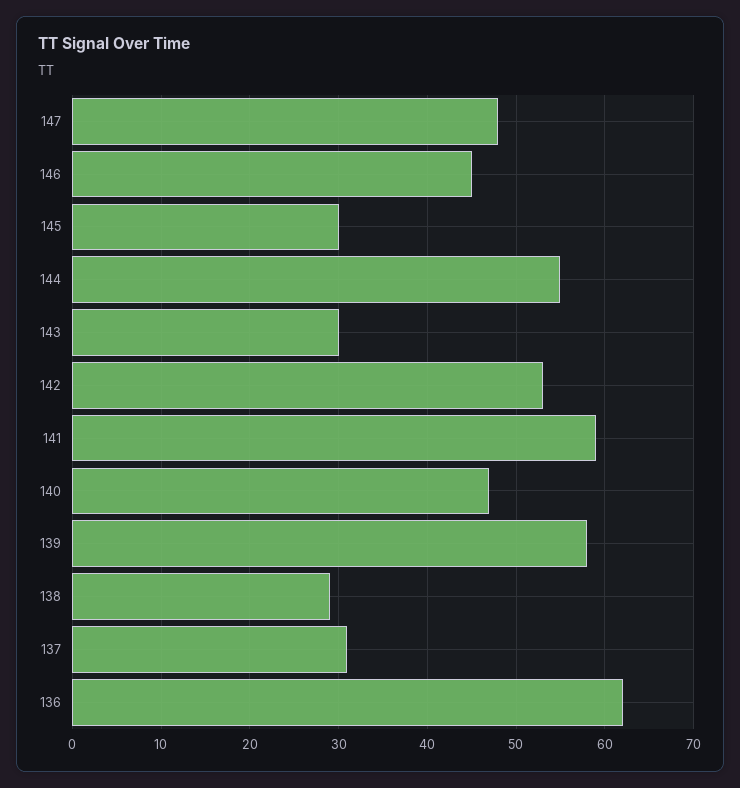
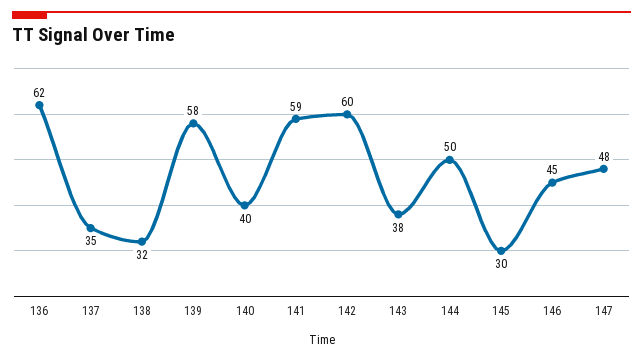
144: 55 -> 50
143: 30 -> 38
142: 53 -> 60
140: 47 -> 40
138: 29 -> 32
137: 31 -> 35

